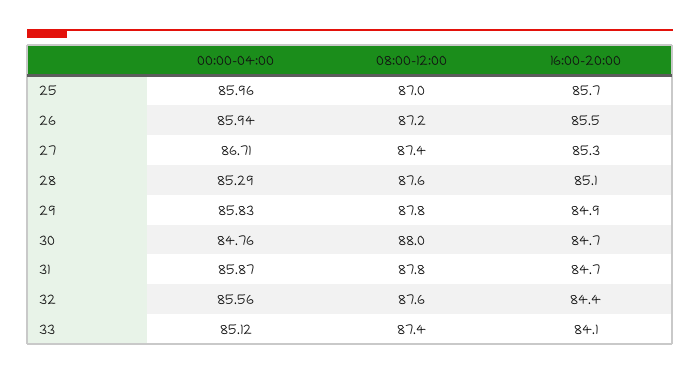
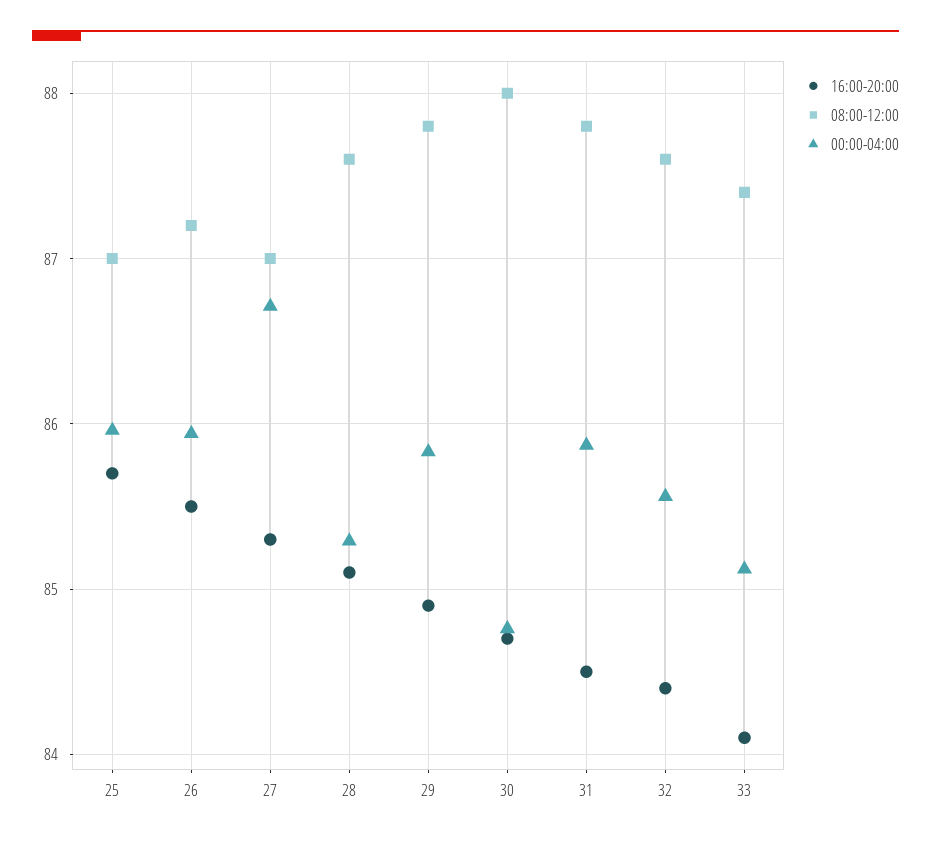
08:00-12:00, 27: 87.4 -> 87
16:00-20:00, 31: 84.7 -> 84.5

